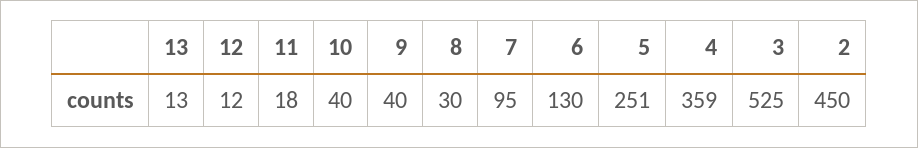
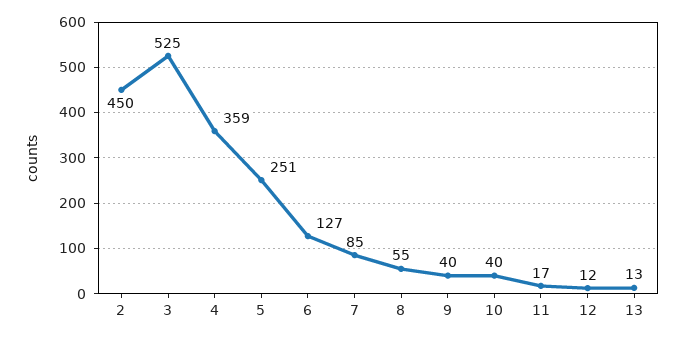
11: 18 -> 17
8: 30 -> 55
7: 95 -> 85
6: 130 -> 127

